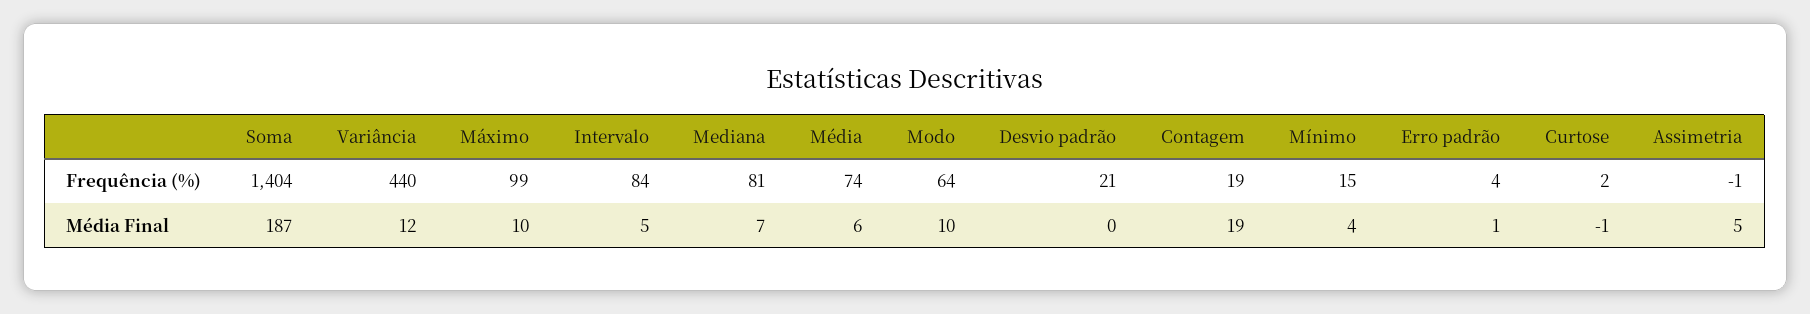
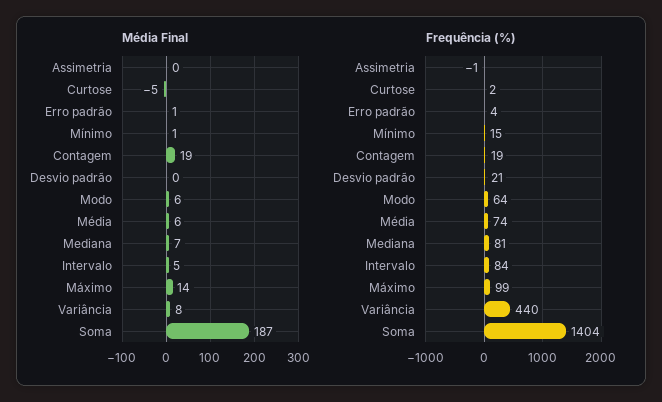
Média Final, Variância: 12 -> 8
Média Final, Máximo: 10 -> 14
Média Final, Modo: 10 -> 6
Média Final, Mínimo: 4 -> 1
Média Final, Curtose: -1 -> -5
Média Final, Assimetria: 5 -> 0

